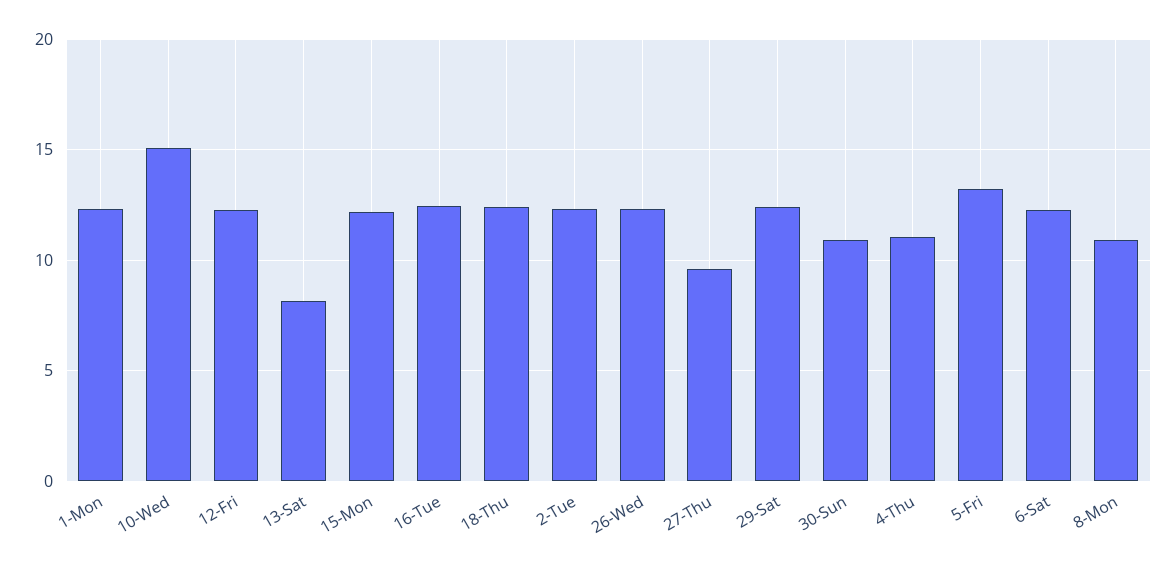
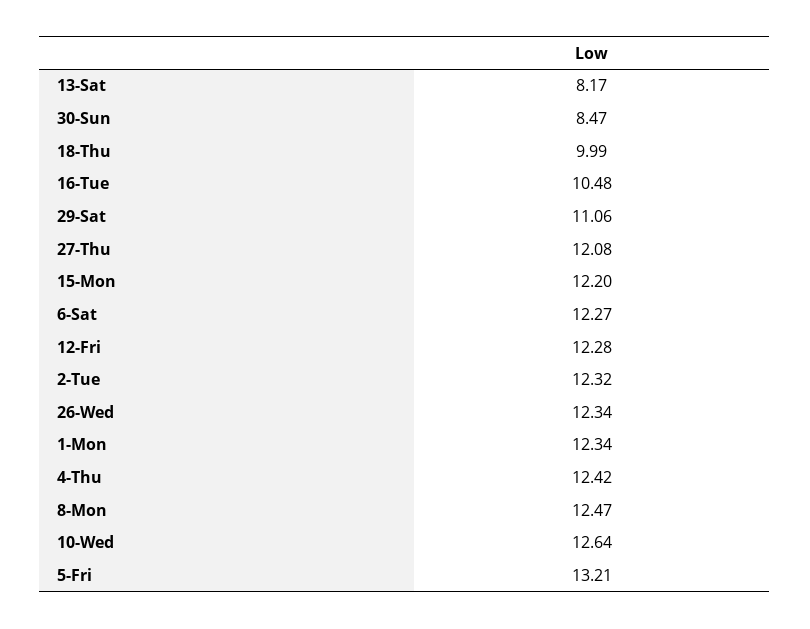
10-Wed: 15 -> 12.64
16-Tue: 12.5 -> 10.48
18-Thu: 12.5 -> 9.99
27-Thu: 9.5 -> 12.08
29-Sat: 12.5 -> 11.06
30-Sun: 11 -> 8.47
4-Thu: 11 -> 12.42
8-Mon: 11 -> 12.47

